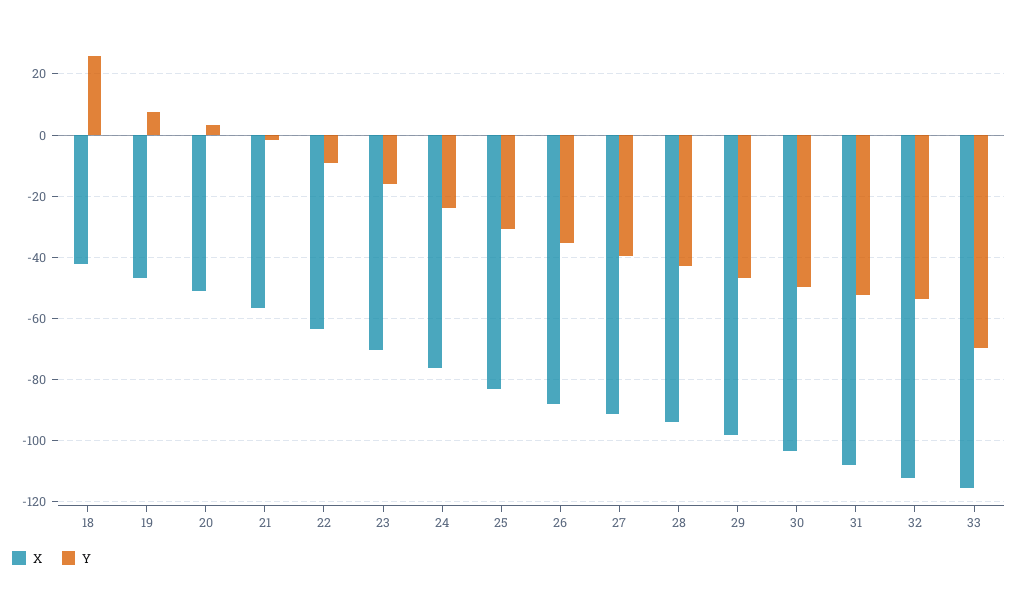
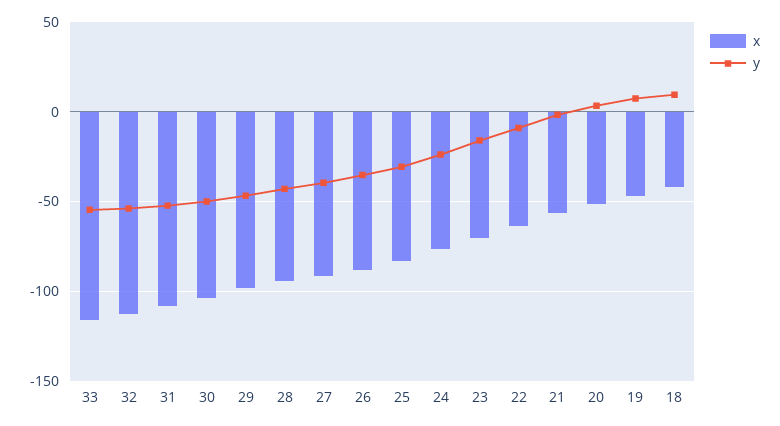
Y, 18: 26 -> 10
Y, 33: -70 -> -55

